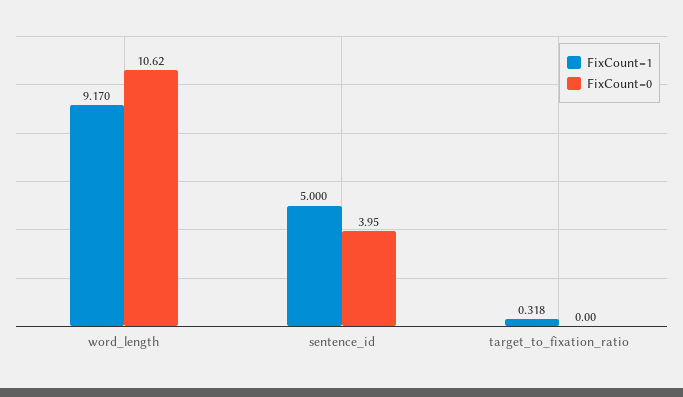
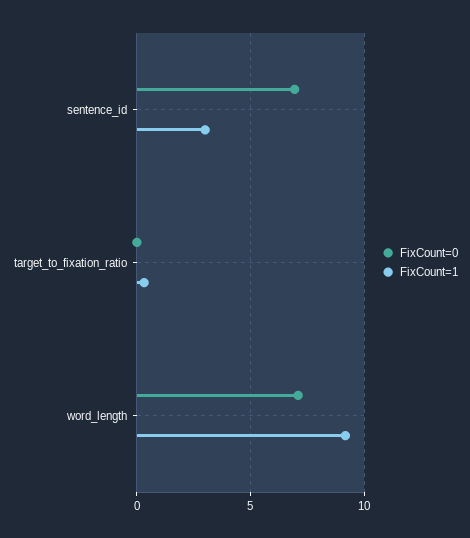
FixCount=0, word_length: 10.62 -> 7
FixCount=1, sentence_id: 5 -> 3
FixCount=0, sentence_id: 3.95 -> 7

